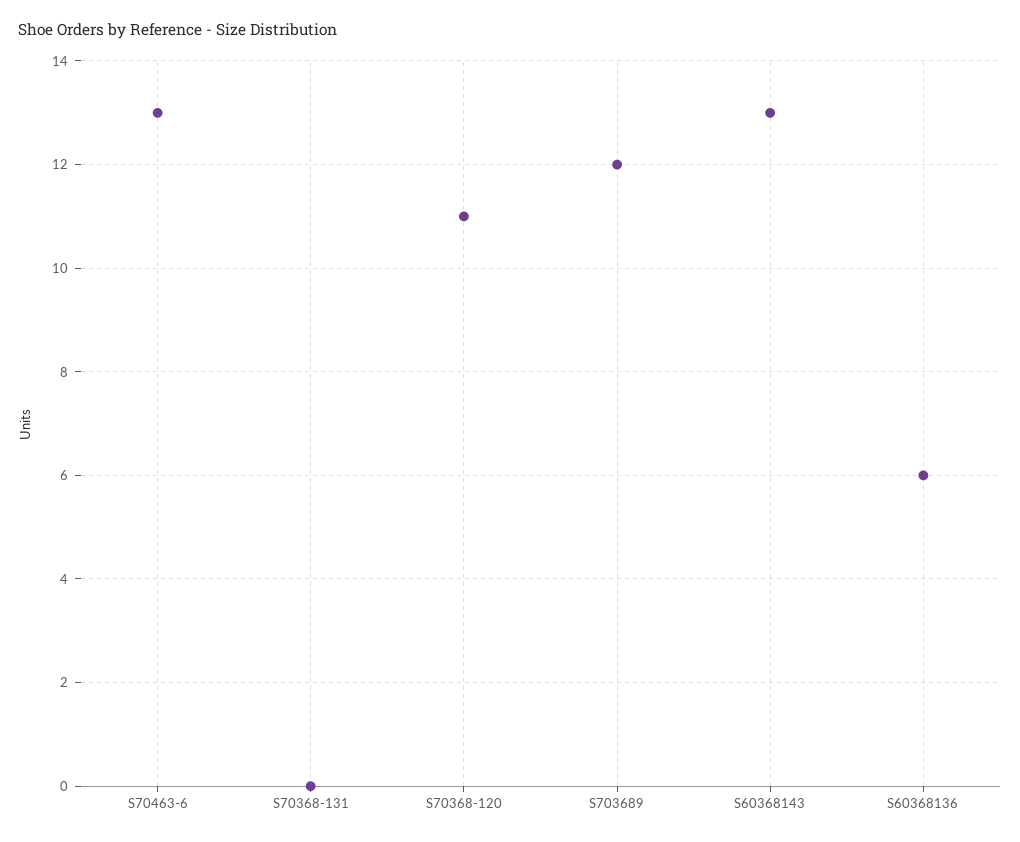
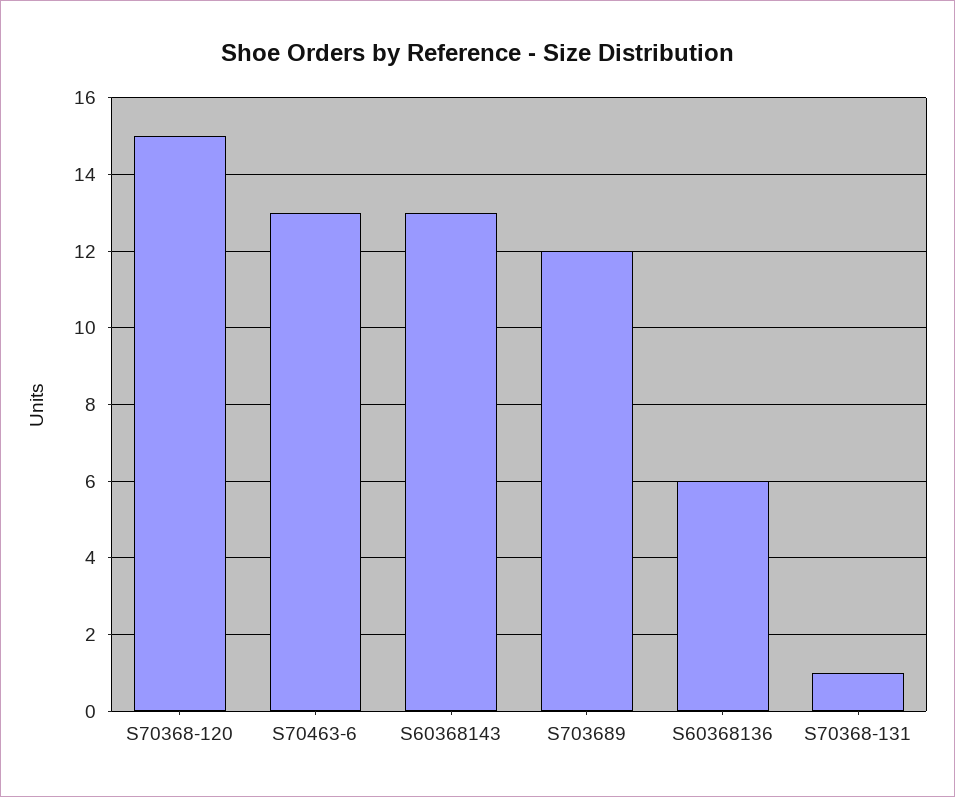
S70368-131: 0 -> 1
S70368-120: 11 -> 15

